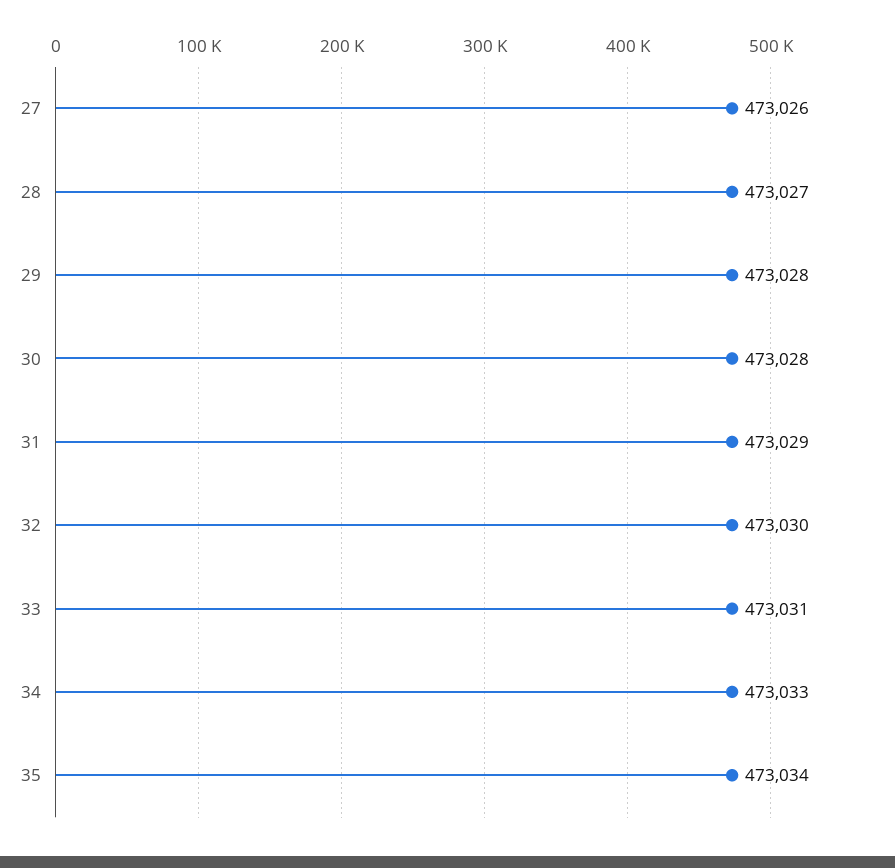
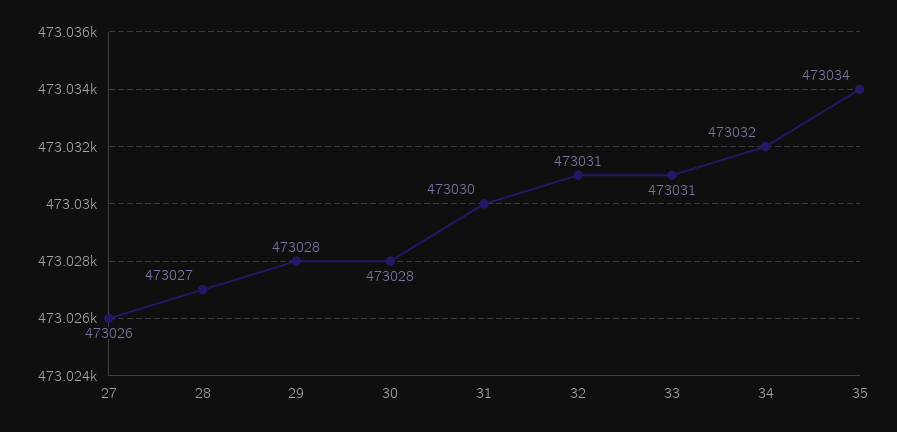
31: 473029 -> 473030
32: 473030 -> 473031
34: 473033 -> 473032

